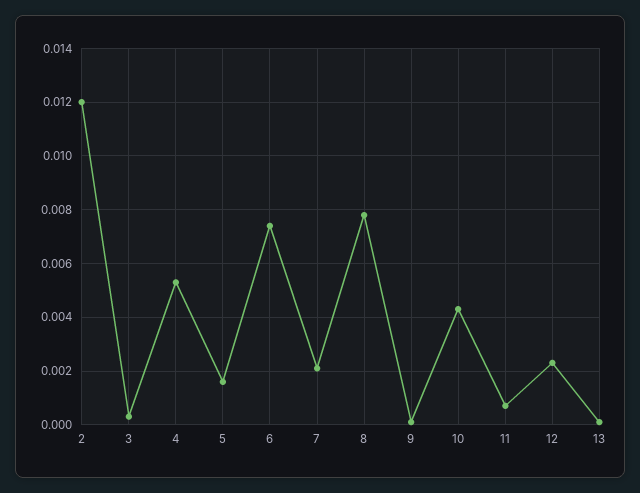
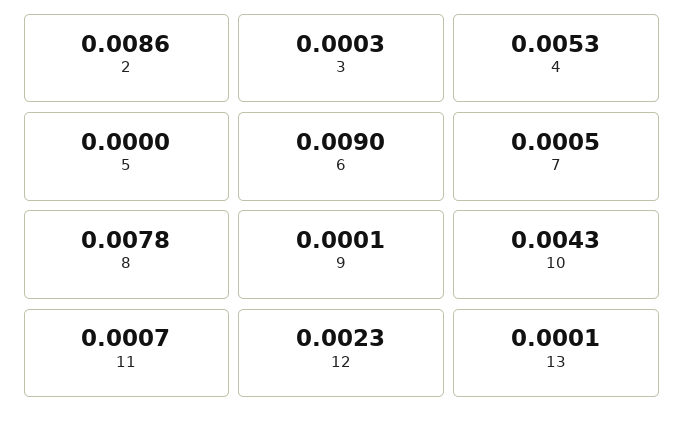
2: 0.012 -> 0.0086
5: 0.0015 -> 0
6: 0.0075 -> 0.009
7: 0.002 -> 0.0005

